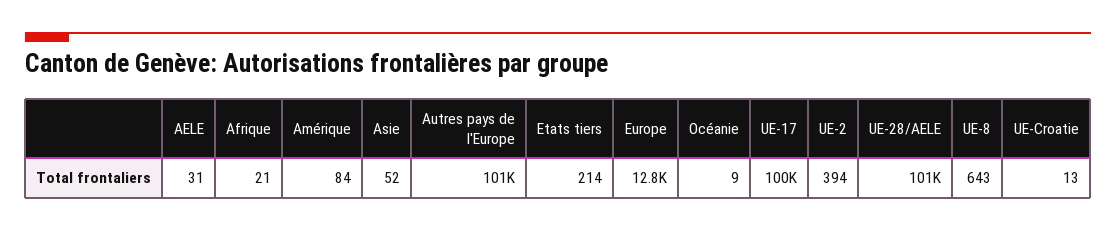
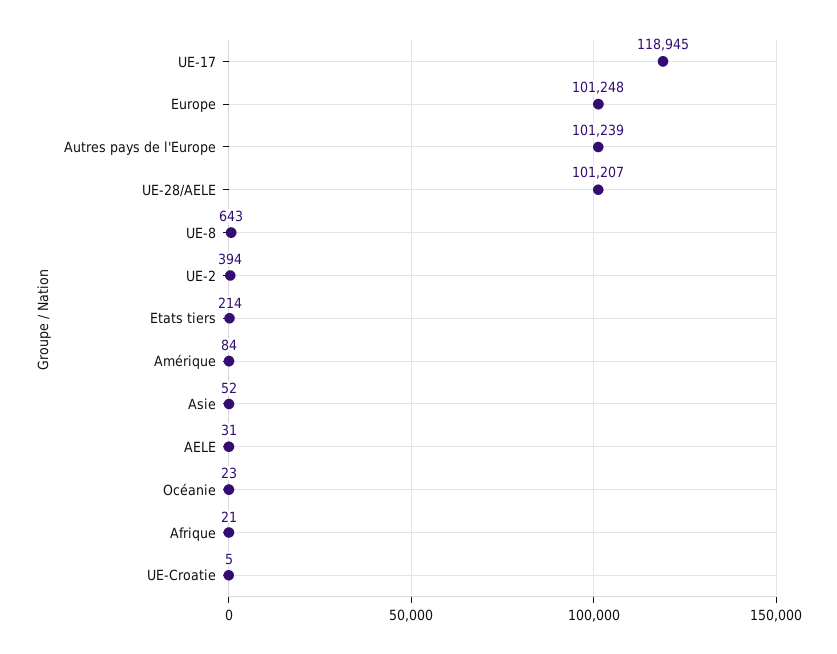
Europe: 12800 -> 101248
Océanie: 9 -> 23
UE-17: 100000 -> 118945
UE-Croatie: 13 -> 5

